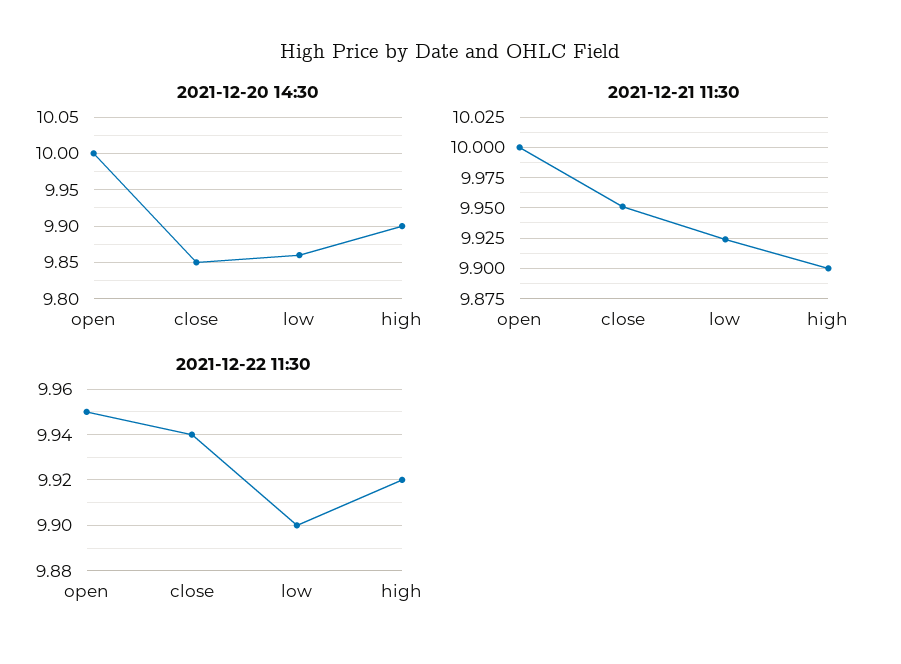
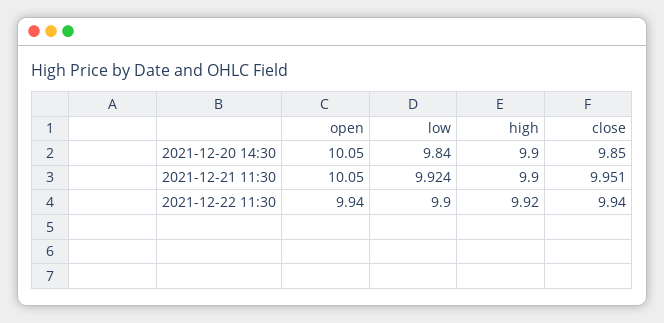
2021-12-20 14:30, open: 10 -> 10.05
2021-12-20 14:30, low: 9.86 -> 9.84
2021-12-21 11:30, open: 10 -> 10.05
2021-12-22 11:30, open: 9.95 -> 9.94

